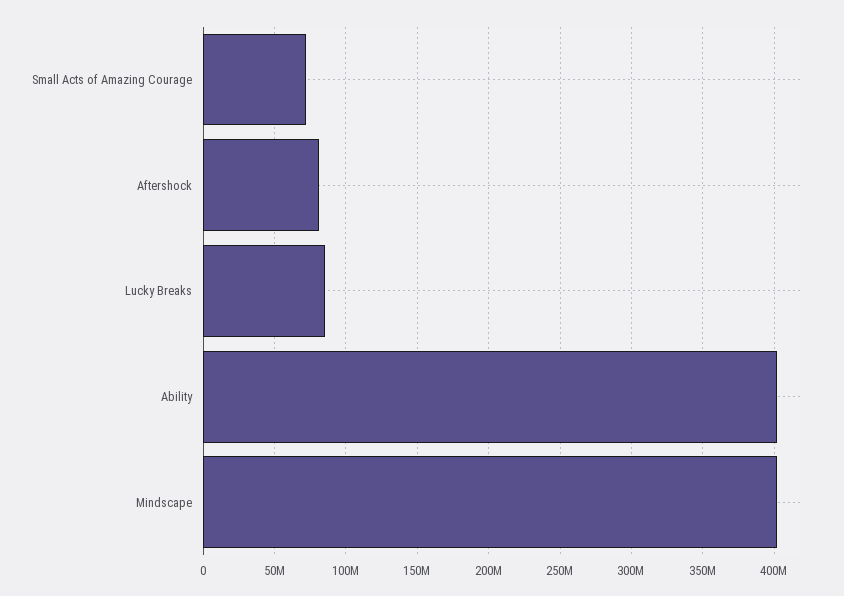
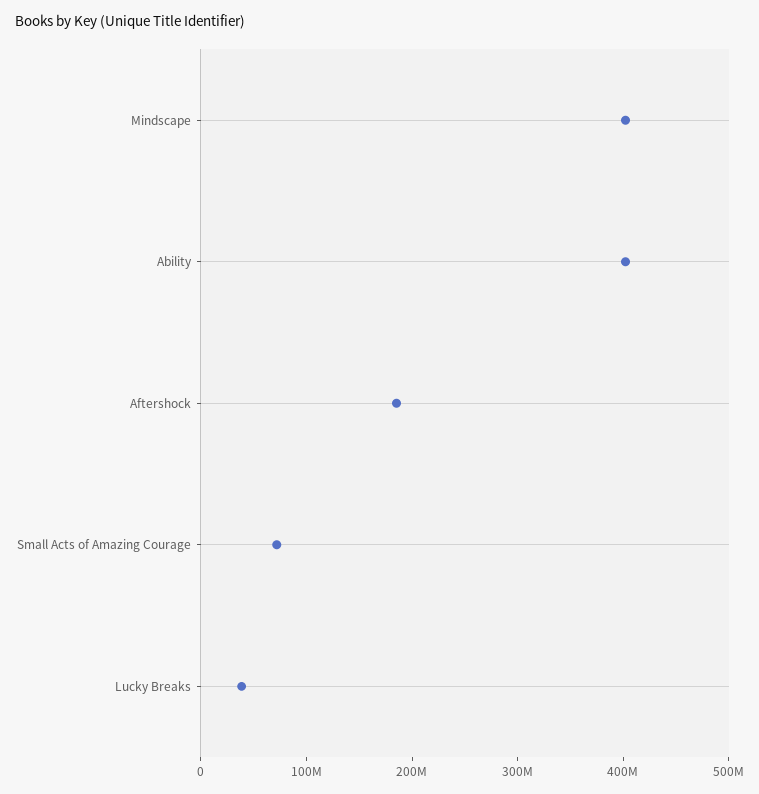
Aftershock: 80000000 -> 180000000
Lucky Breaks: 85000000 -> 40000000

